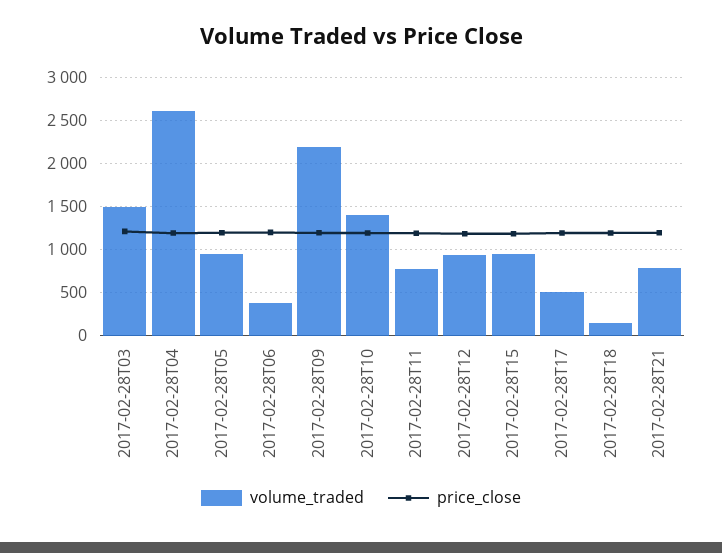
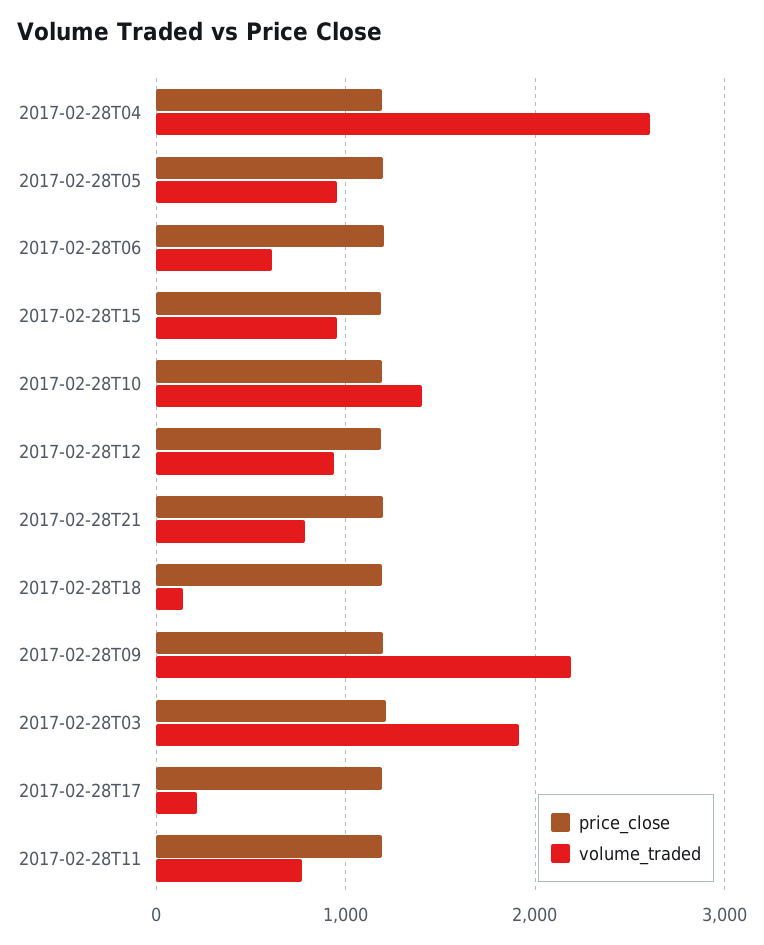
volume_traded, 2017-02-28T03: 1500 -> 1900
volume_traded, 2017-02-28T06: 400 -> 600
volume_traded, 2017-02-28T17: 500 -> 200

